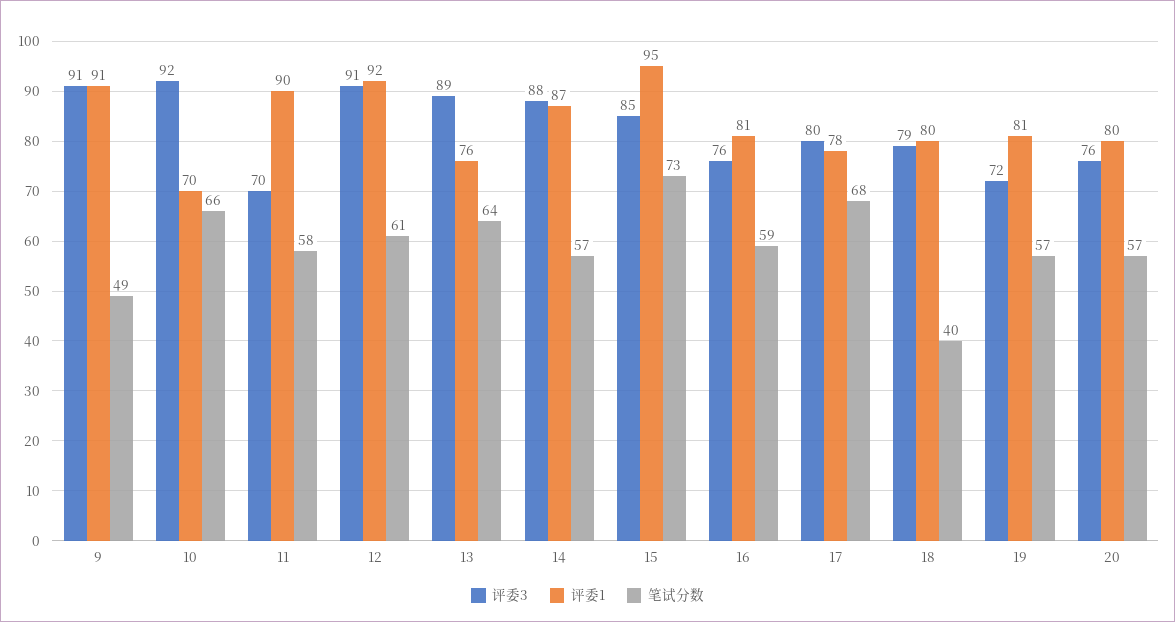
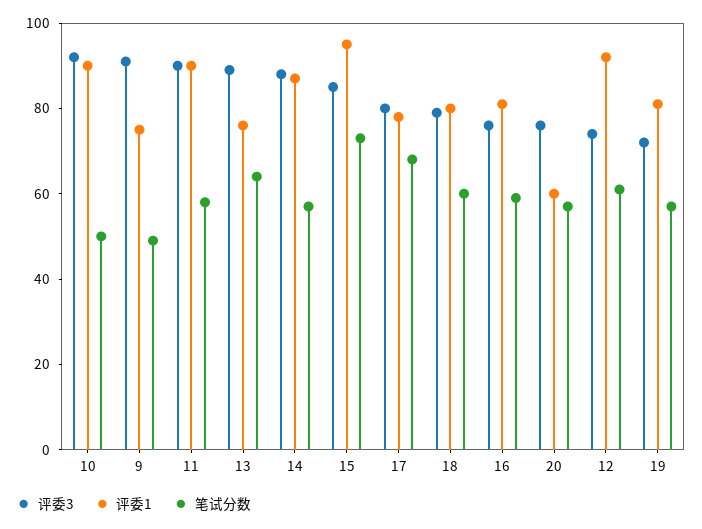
评委1, 9: 91 -> 75
评委1, 10: 70 -> 90
笔试分数, 10: 66 -> 50
评委3, 11: 70 -> 90
评委3, 12: 91 -> 75
笔试分数, 18: 40 -> 60
评委1, 20: 80 -> 60

